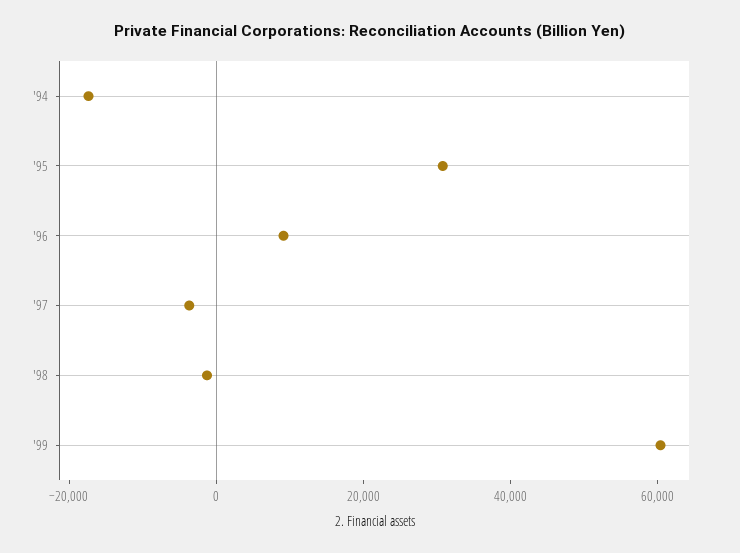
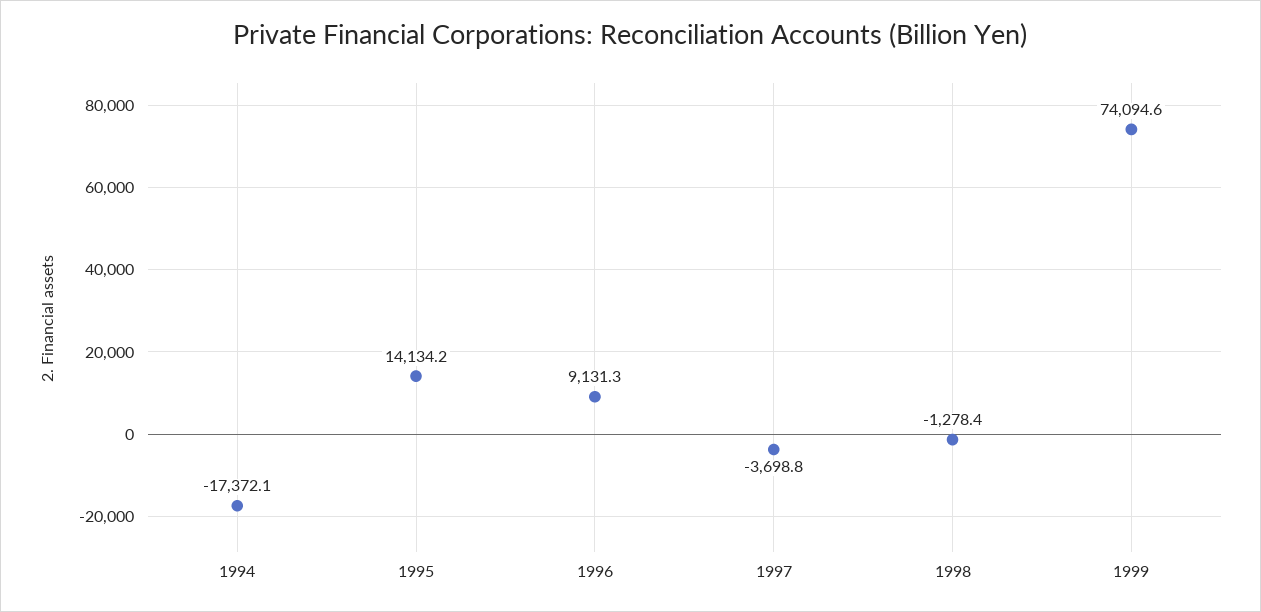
'95: 30000 -> 14134.2
'99: 60000 -> 74094.6

